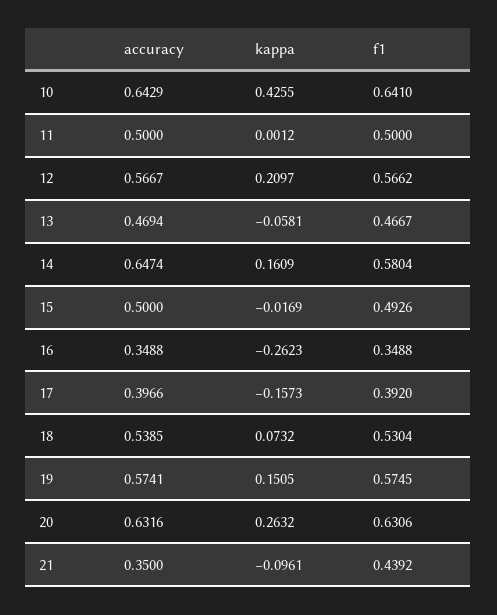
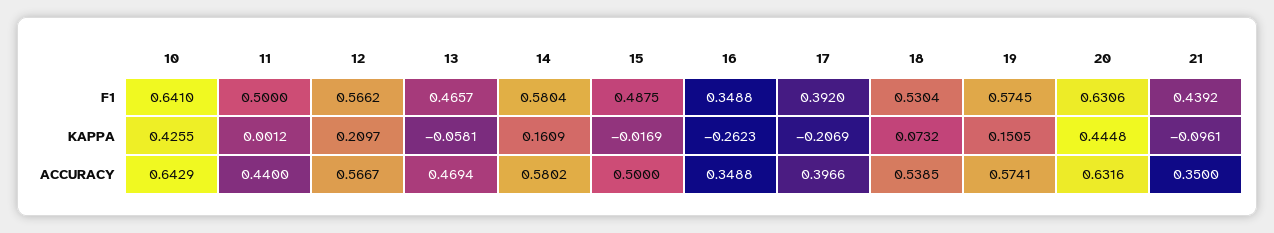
accuracy, 11: 0.5 -> 0.44
f1, 13: 0.4667 -> 0.4657
accuracy, 14: 0.6474 -> 0.5802
f1, 15: 0.4926 -> 0.4875
kappa, 17: -0.1573 -> -0.2069
kappa, 20: 0.2632 -> 0.4448

